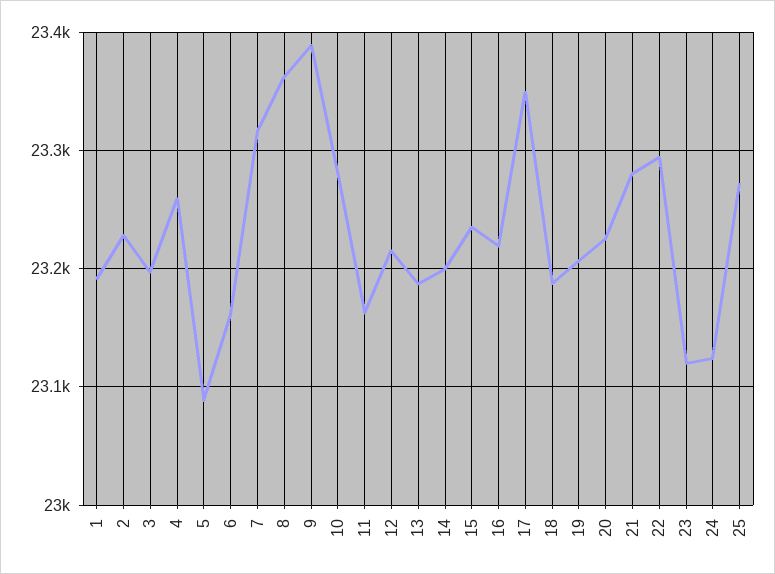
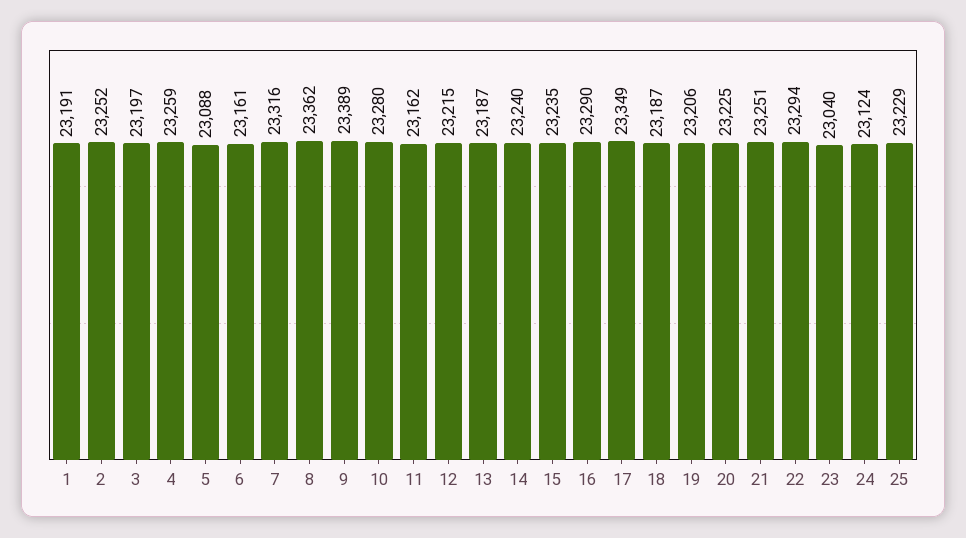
2: 23230 -> 23252
14: 23200 -> 23240
16: 23220 -> 23290
21: 23280 -> 23251
23: 23120 -> 23040
25: 23270 -> 23229

